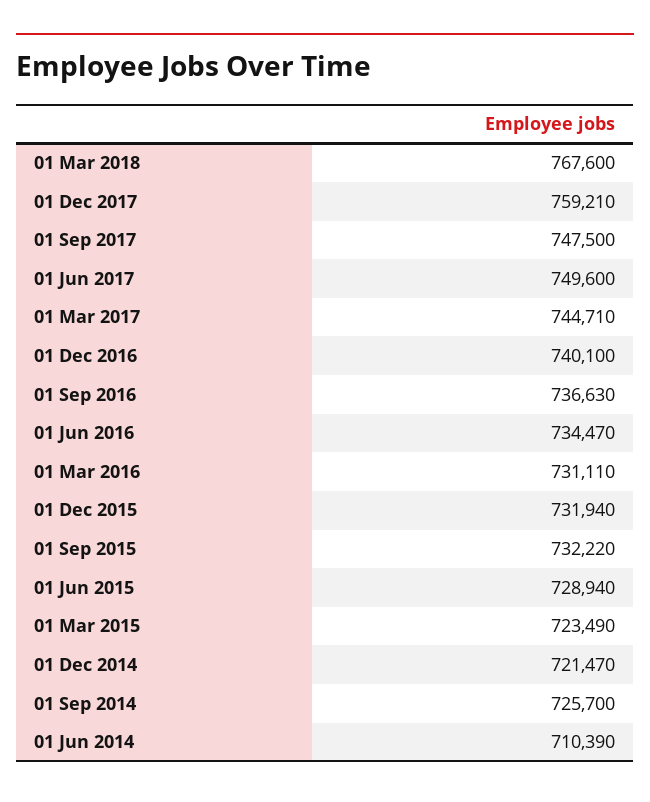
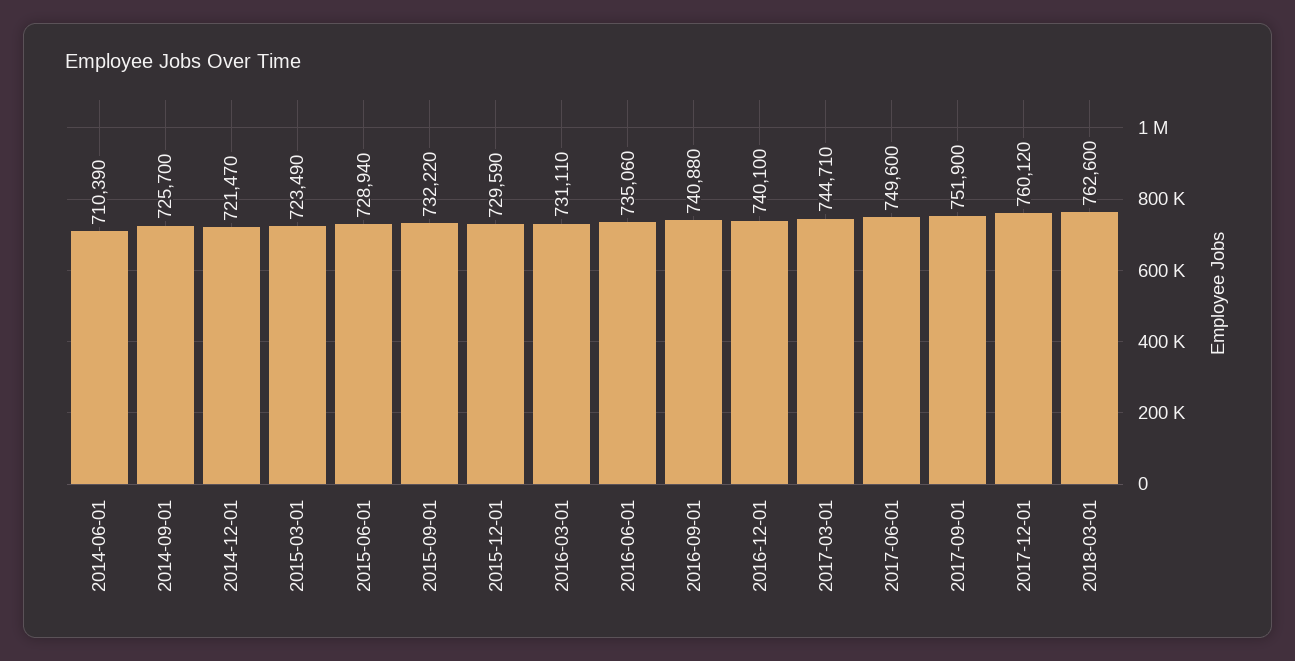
01 Mar 2018: 767600 -> 762600
01 Dec 2017: 759210 -> 760120
01 Sep 2017: 747500 -> 751900
01 Sep 2016: 736630 -> 740880
01 Jun 2016: 734470 -> 735060
01 Dec 2015: 731940 -> 729590

